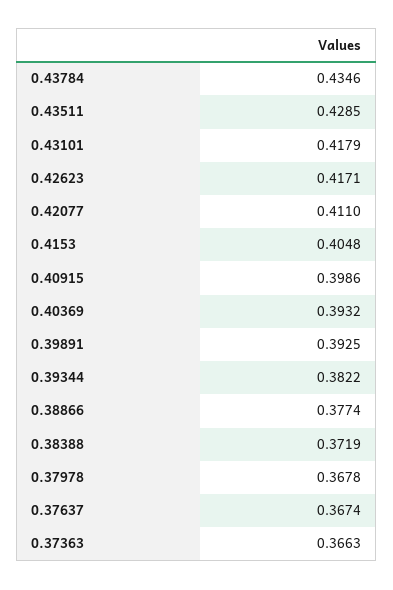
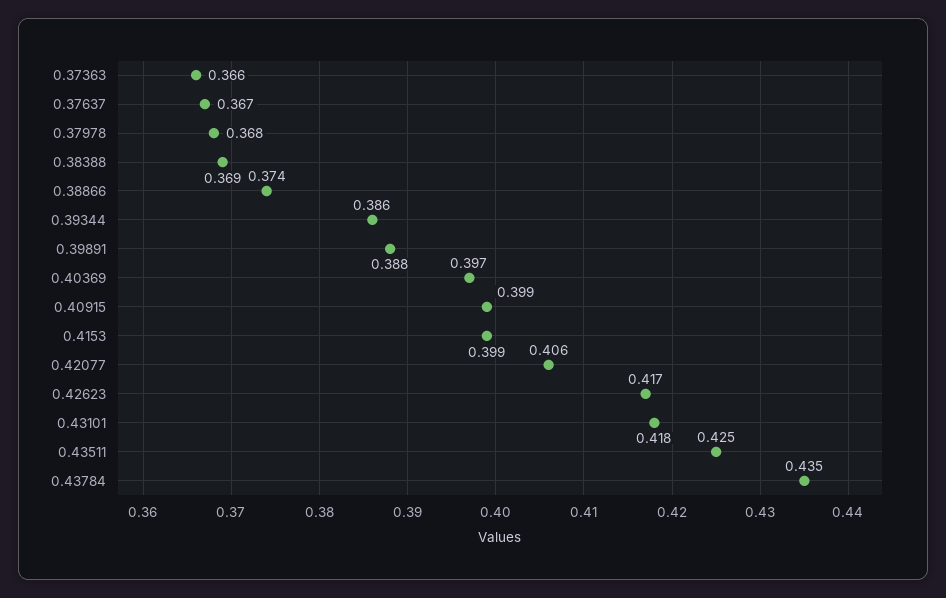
0.43511: 0.4285 -> 0.425
0.42077: 0.411 -> 0.406
0.4153: 0.4048 -> 0.399
0.40369: 0.3932 -> 0.397
0.39891: 0.3925 -> 0.388
0.39344: 0.3822 -> 0.386
0.38866: 0.3774 -> 0.374
0.38388: 0.3719 -> 0.369

